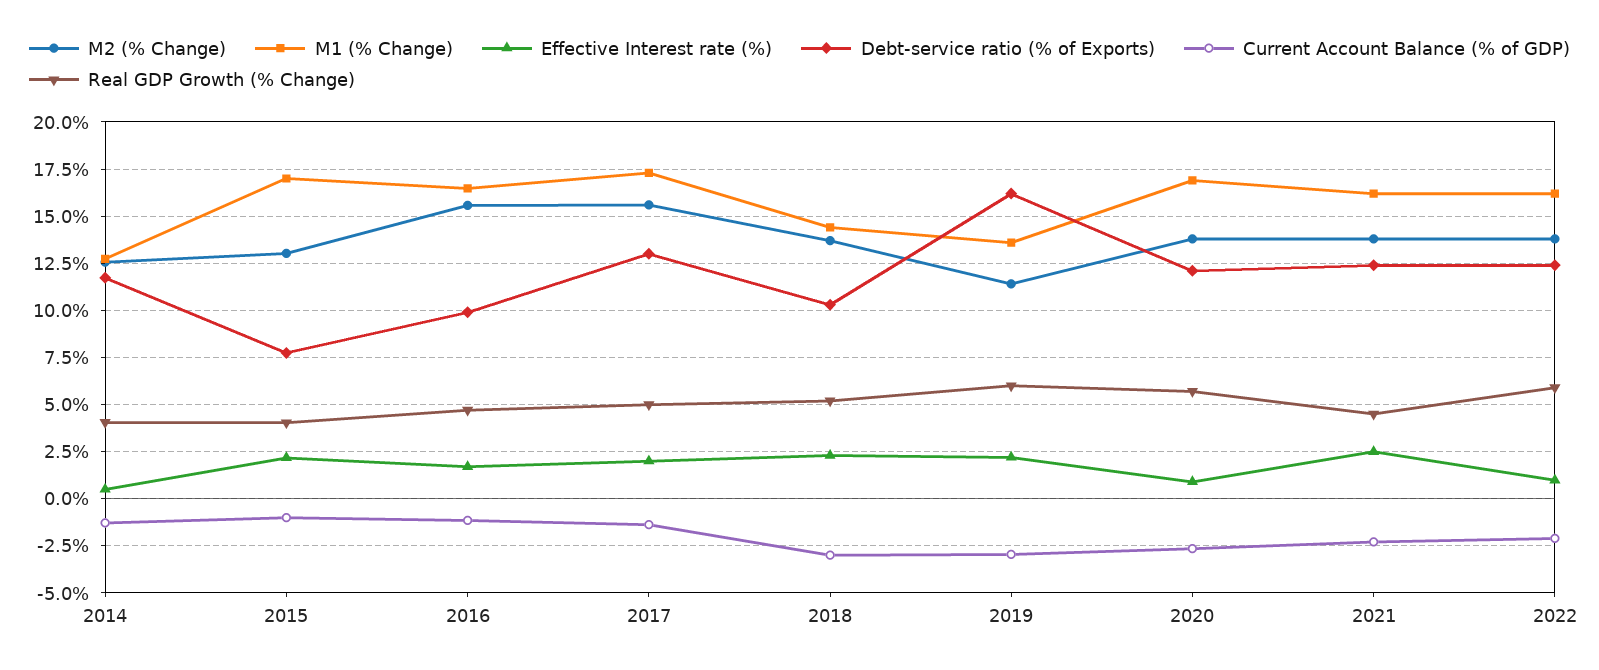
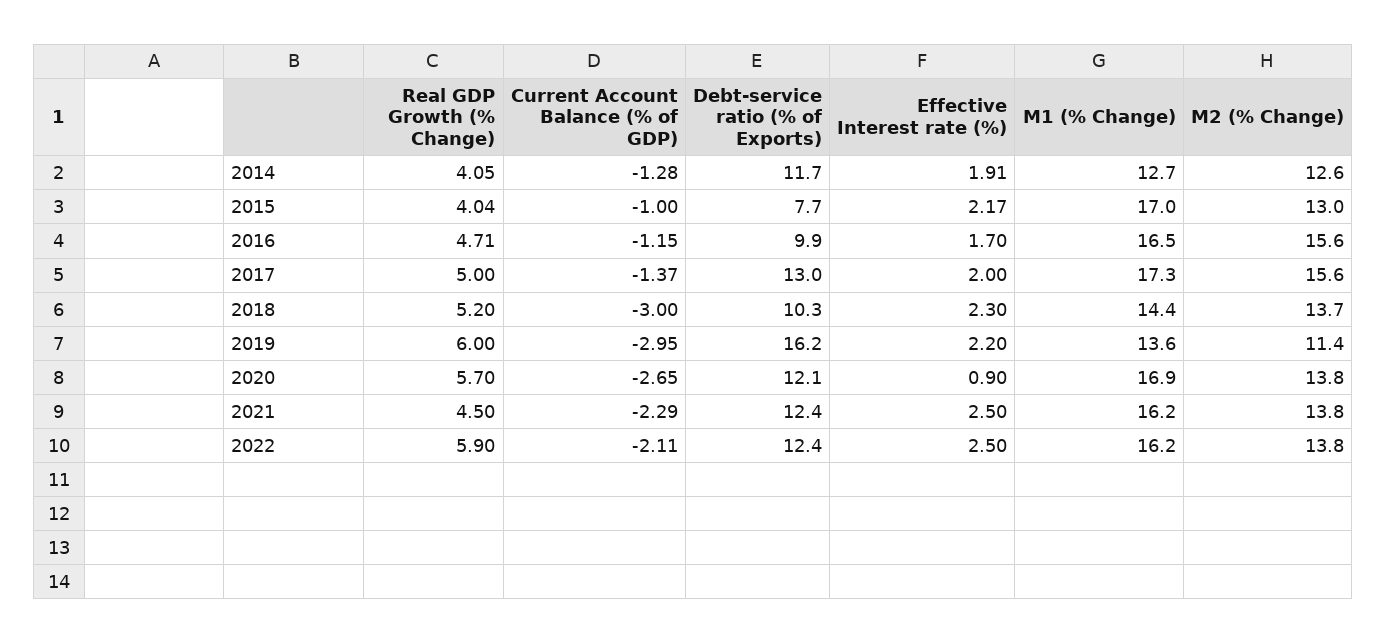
Effective Interest rate (%), 2014: 0.5 -> 1.91
Effective Interest rate (%), 2022: 1 -> 2.5

